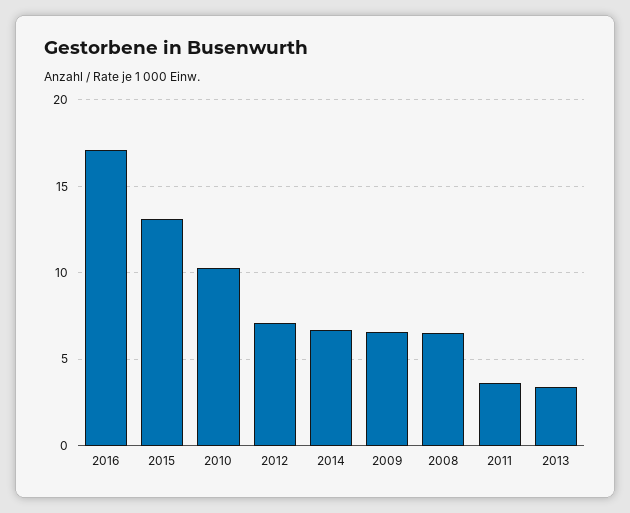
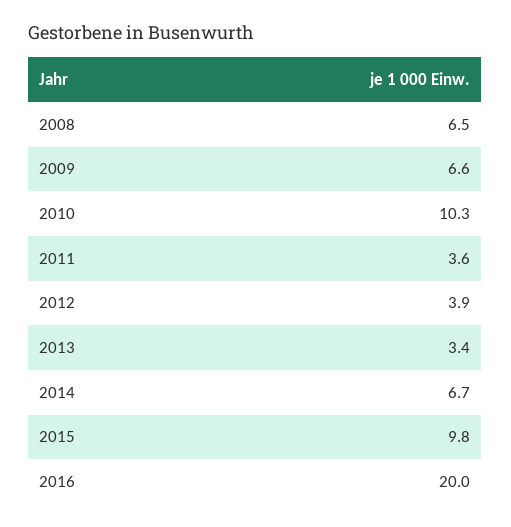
2016: 17 -> 20
2015: 13 -> 9.8
2012: 7 -> 3.9

